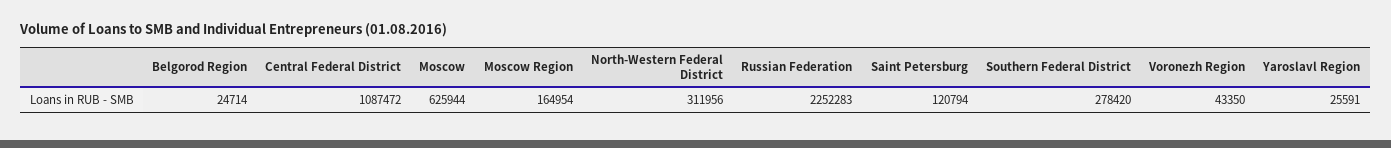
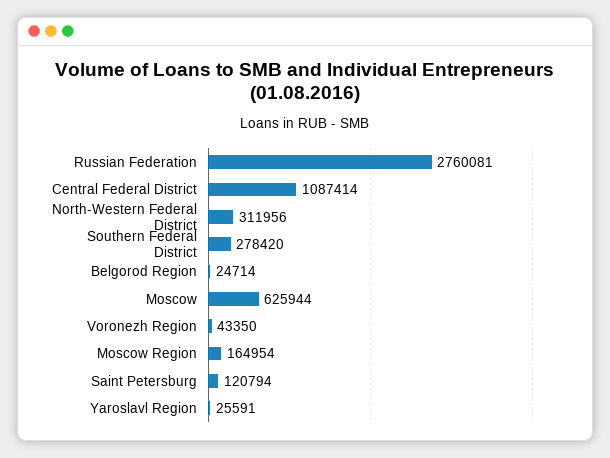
Central Federal District: 1087472 -> 1087414
Russian Federation: 2252283 -> 2760081

